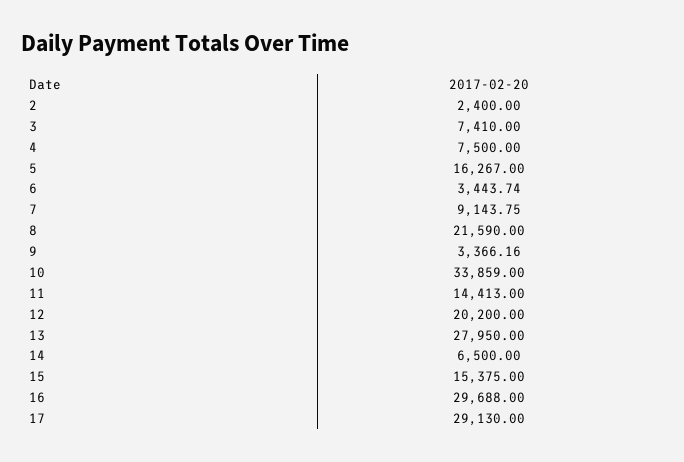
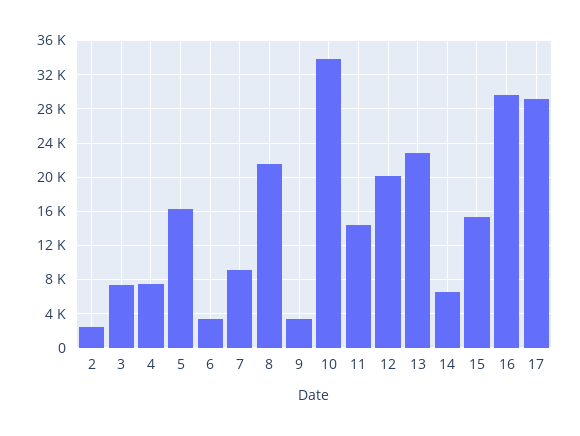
13: 27950 -> 23000

